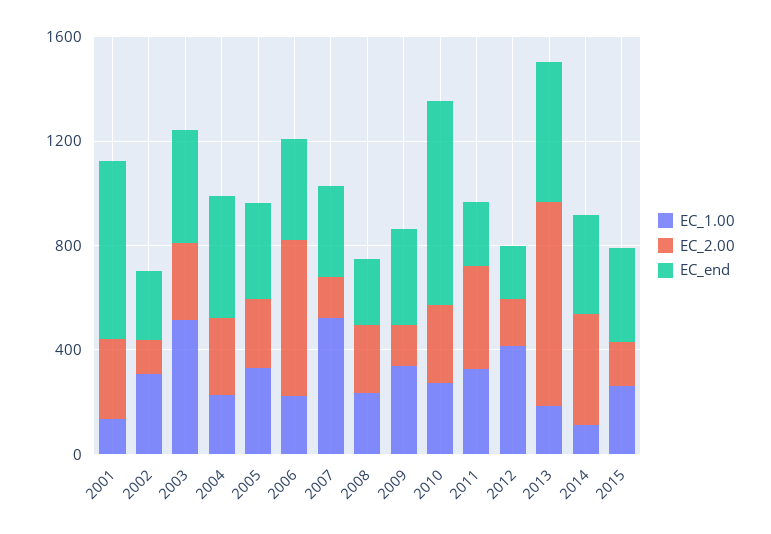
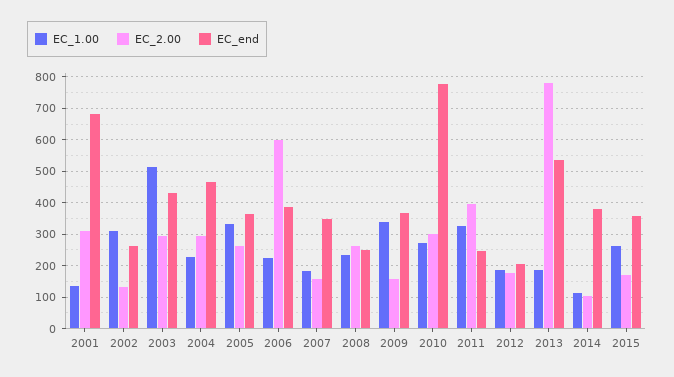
EC_1.00, 2007: 500 -> 180
EC_1.00, 2012: 400 -> 180
EC_2.00, 2014: 400 -> 100

